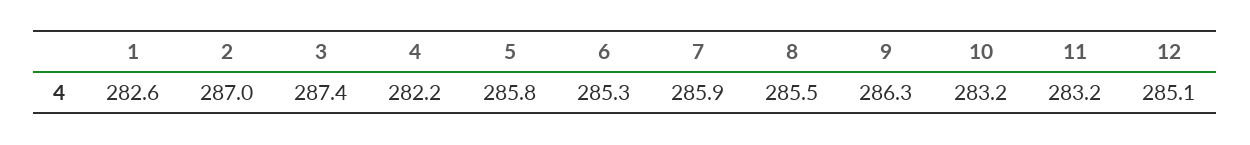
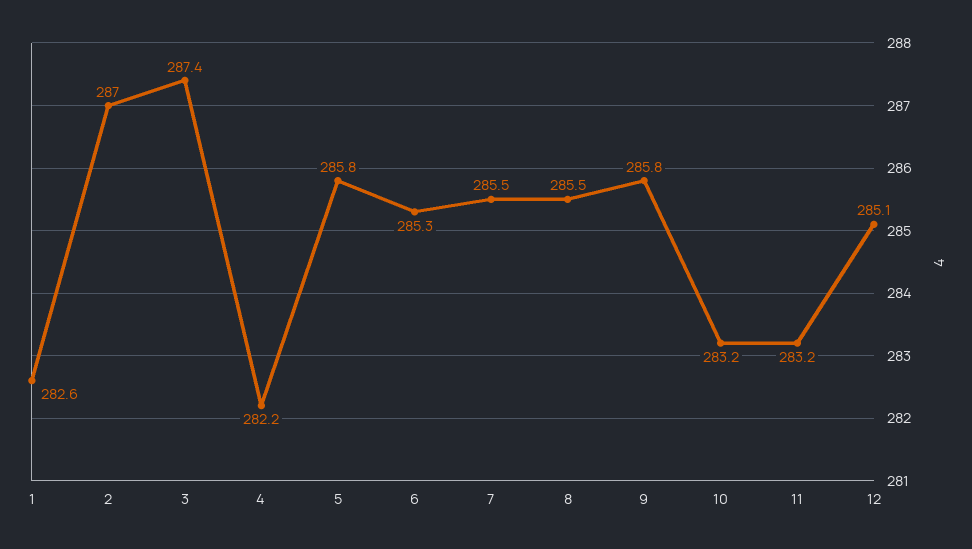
7: 285.9 -> 285.5
9: 286.3 -> 285.8

